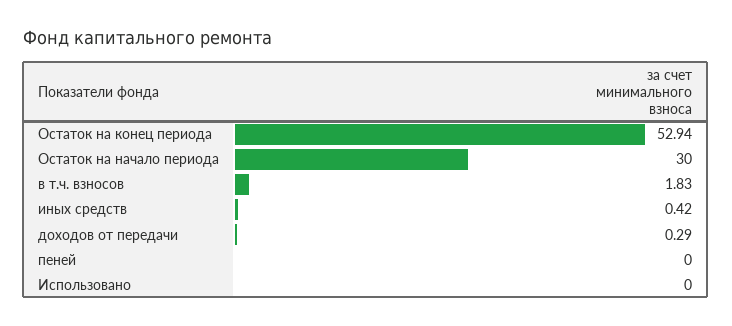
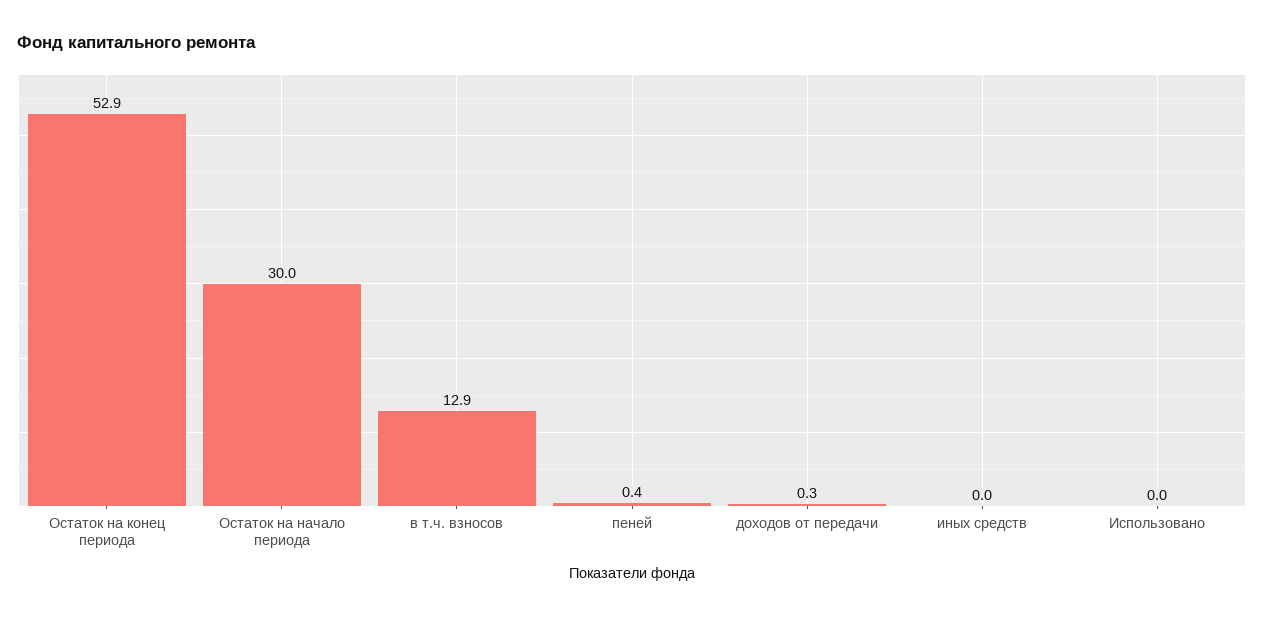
в т.ч. взносов: 1.83 -> 12.9
иных средств: 0.42 -> 0
пеней: 0 -> 0.4

